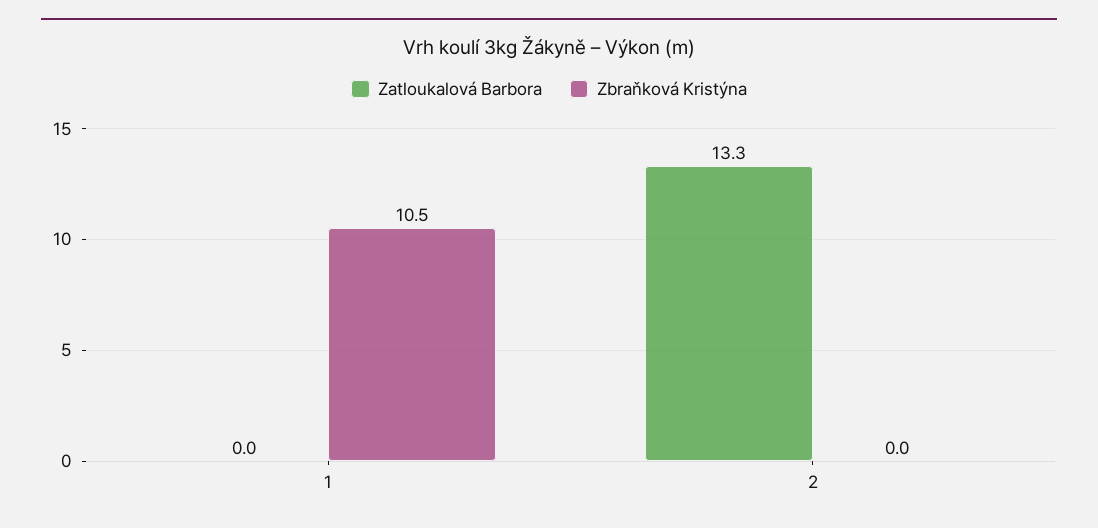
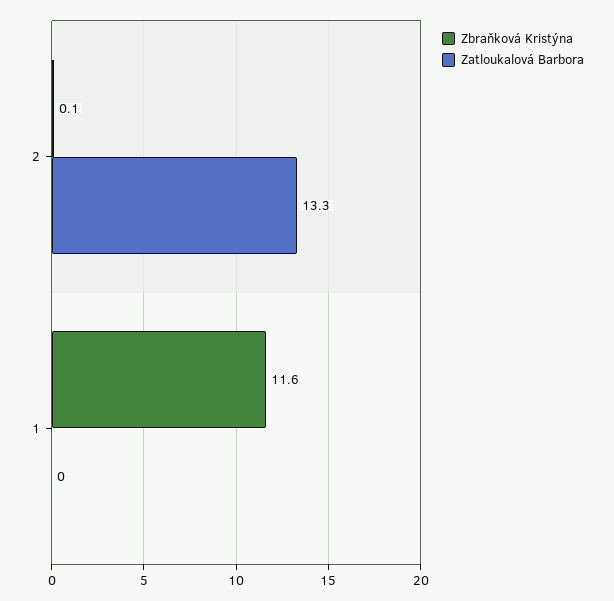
Zbraňková Kristýna, 1: 10.5 -> 11.6
Zbraňková Kristýna, 2: 0 -> 0.1

